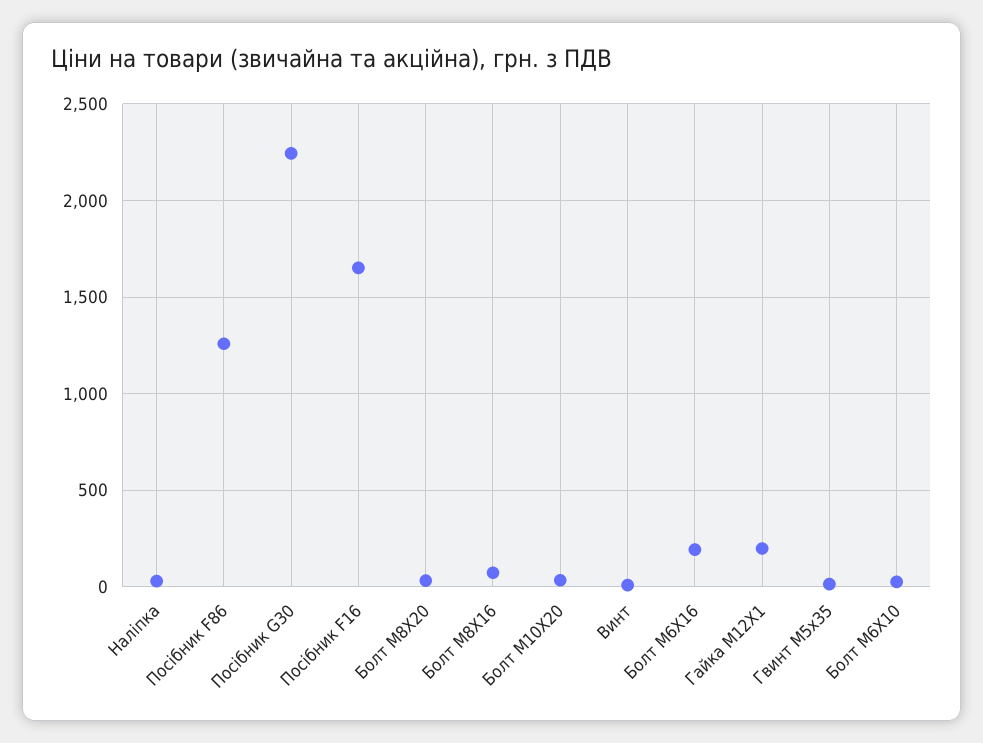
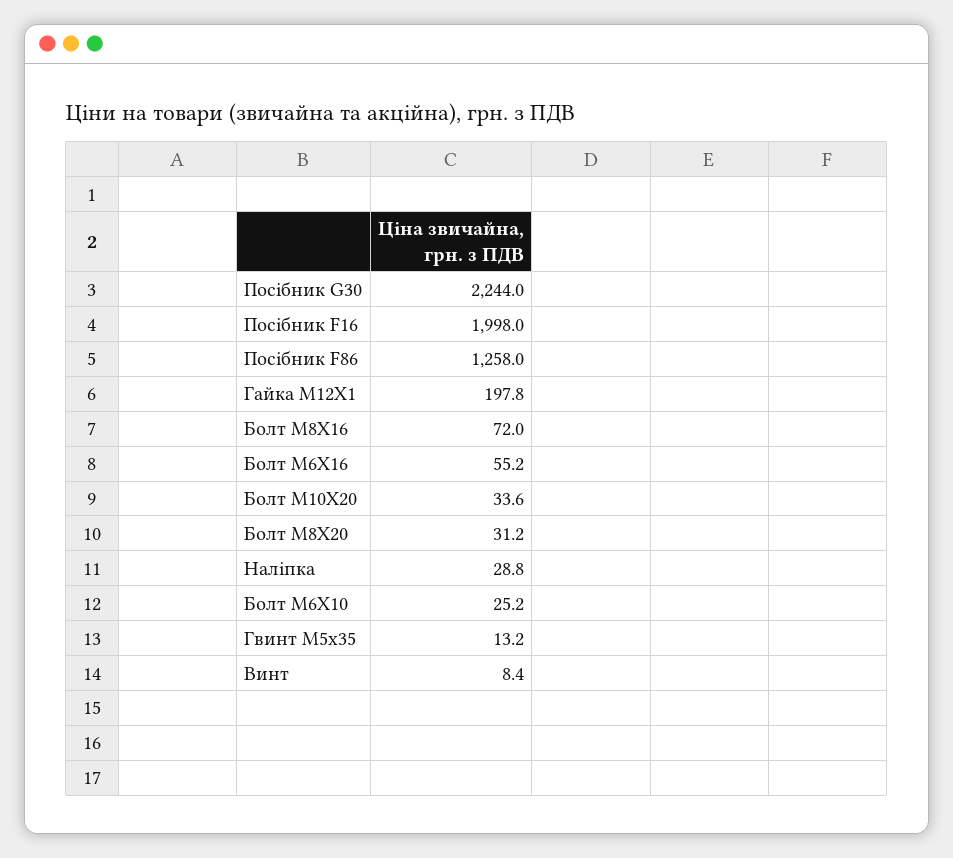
Посібник F16: 1650 -> 1998
Болт M6X16: 200 -> 55.2

